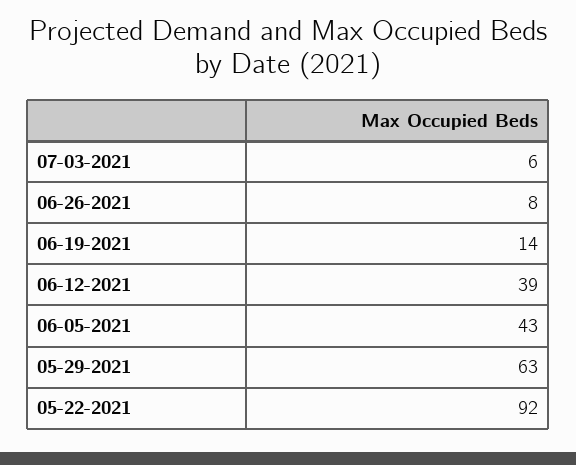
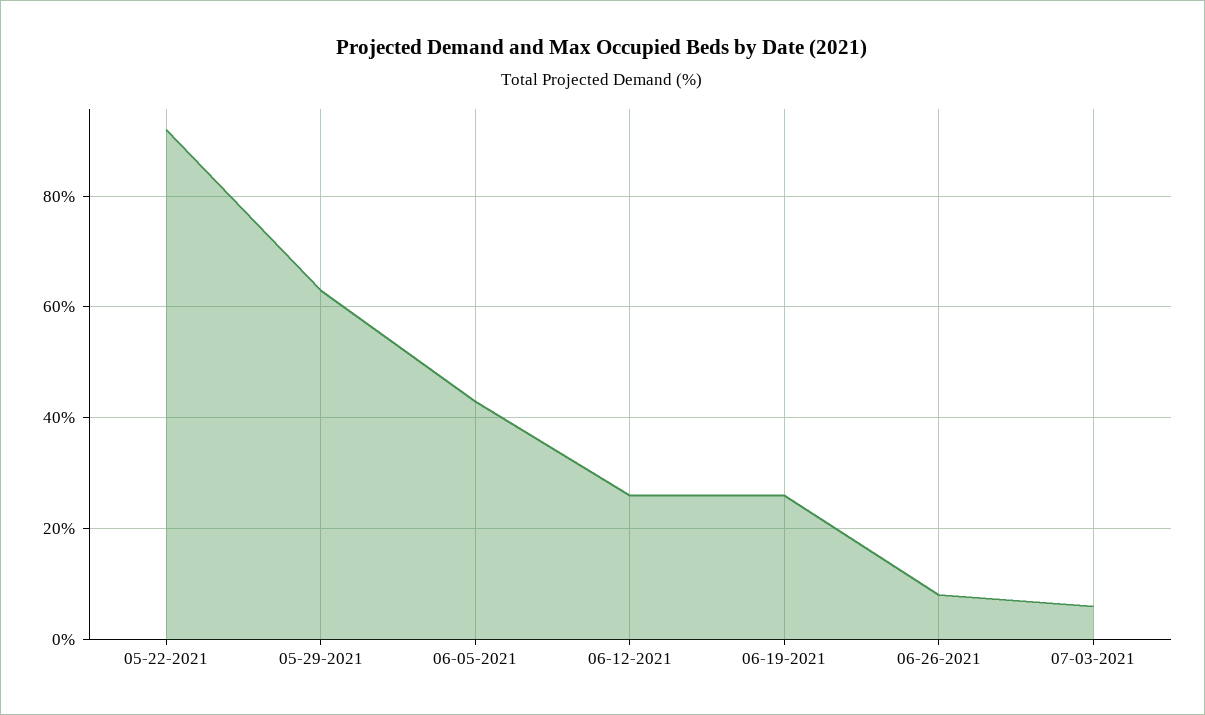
06-19-2021: 14 -> 25
06-12-2021: 39 -> 25

